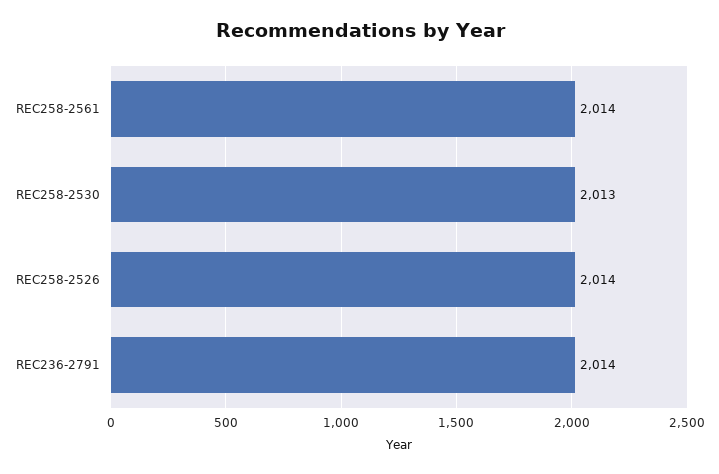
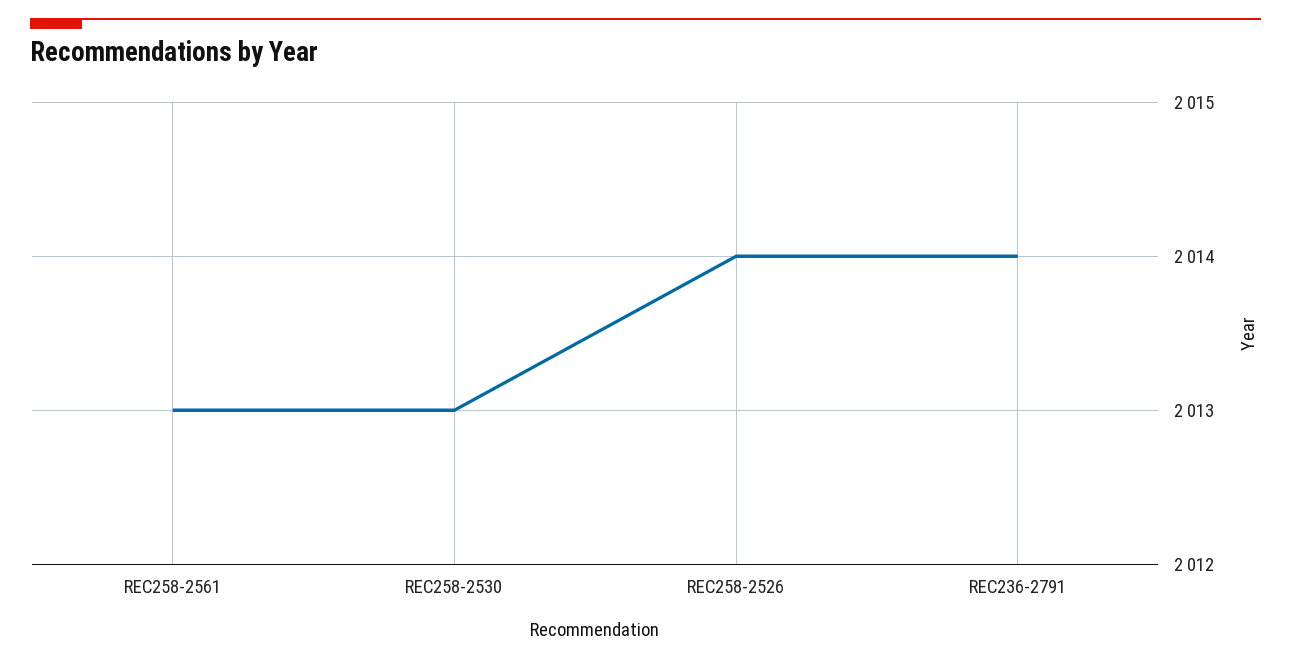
REC258-2561: 2014 -> 2013

